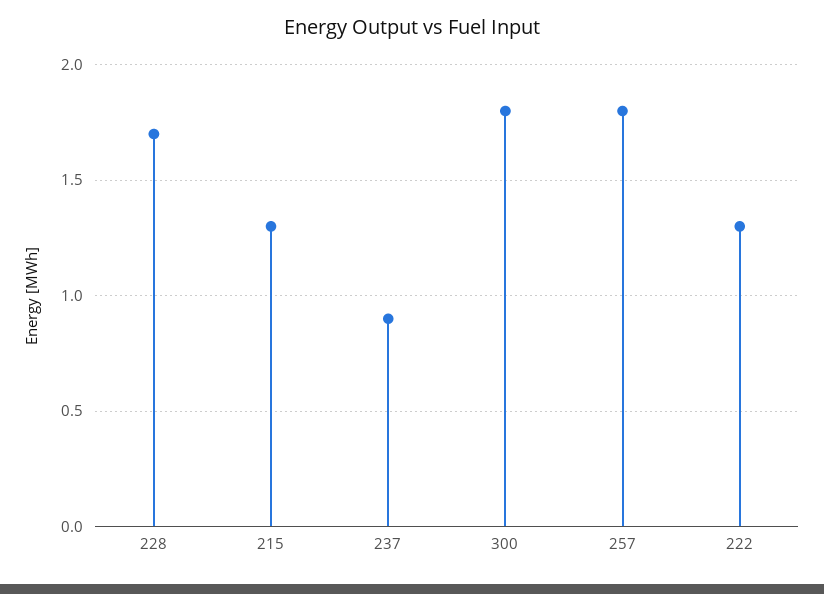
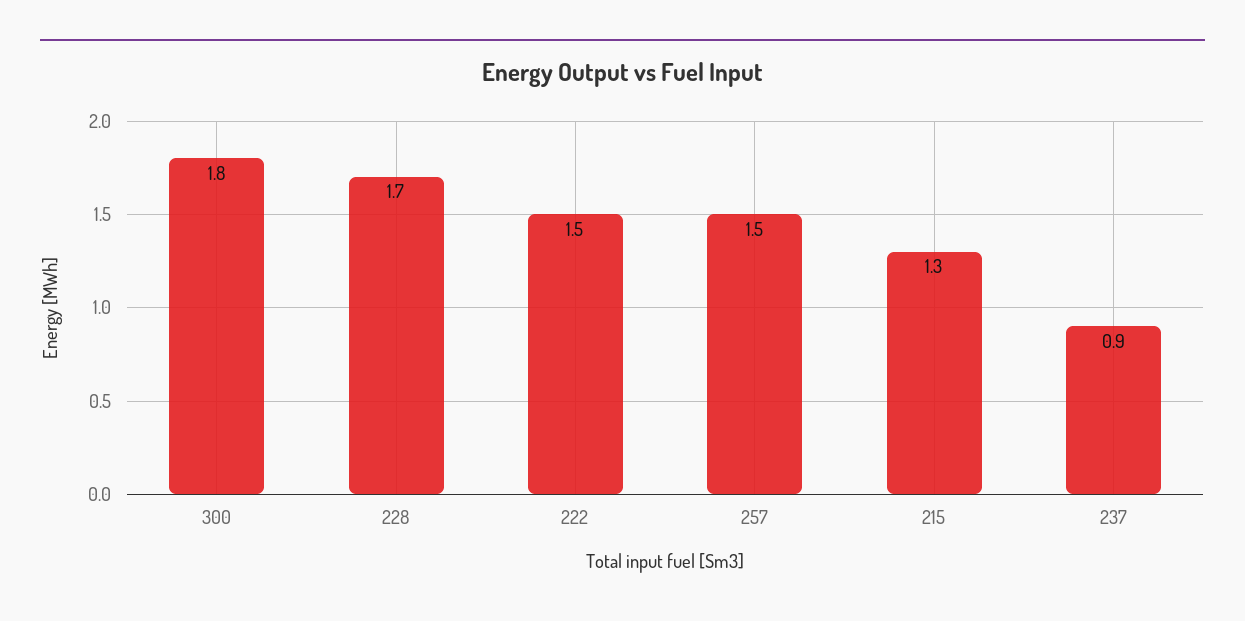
257: 1.8 -> 1.5
222: 1.3 -> 1.5

